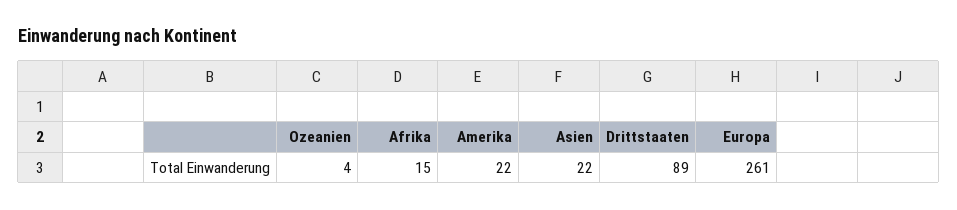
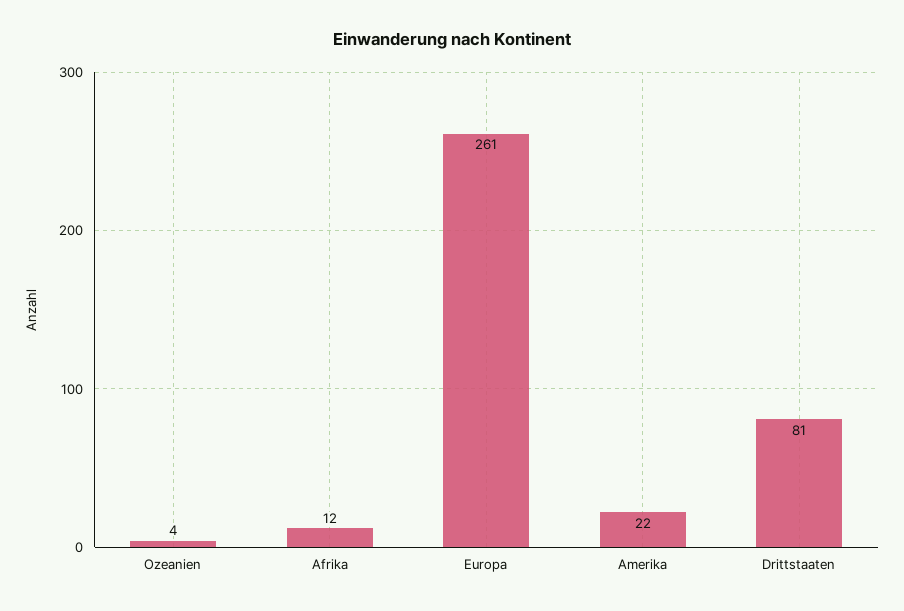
Afrika: 15 -> 12
Asien: 22 -> none
Drittstaaten: 89 -> 81

